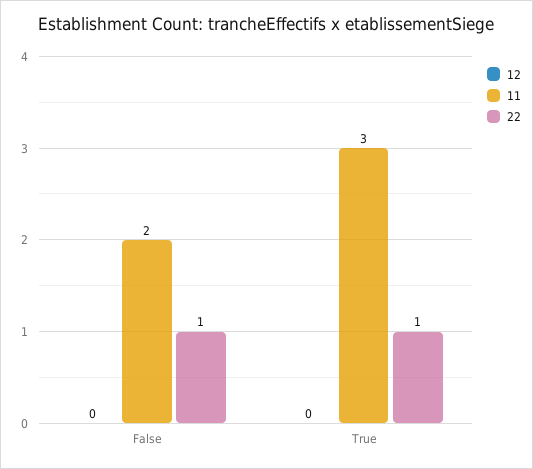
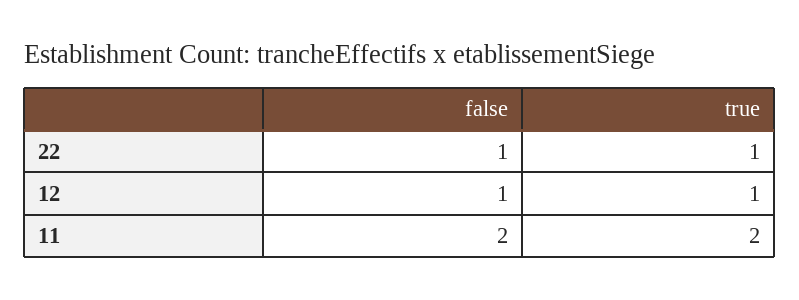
12, False: 0 -> 1
12, True: 0 -> 1
11, True: 3 -> 2

